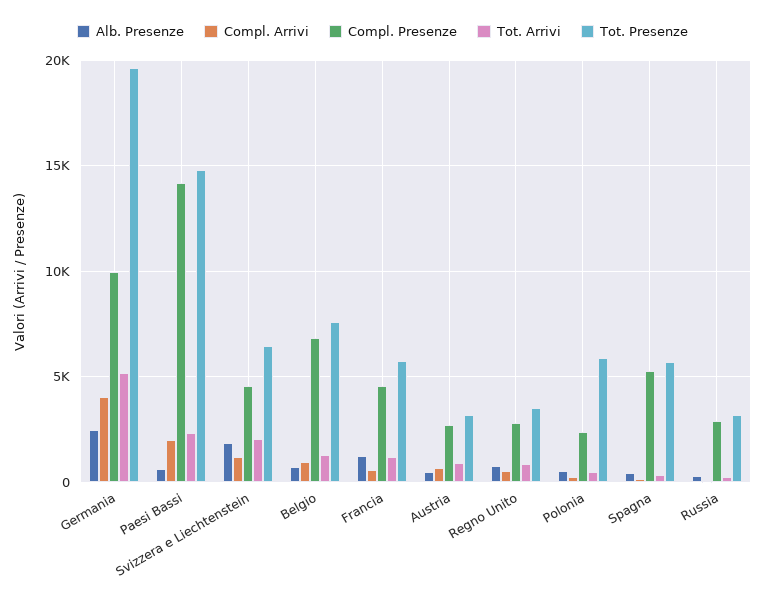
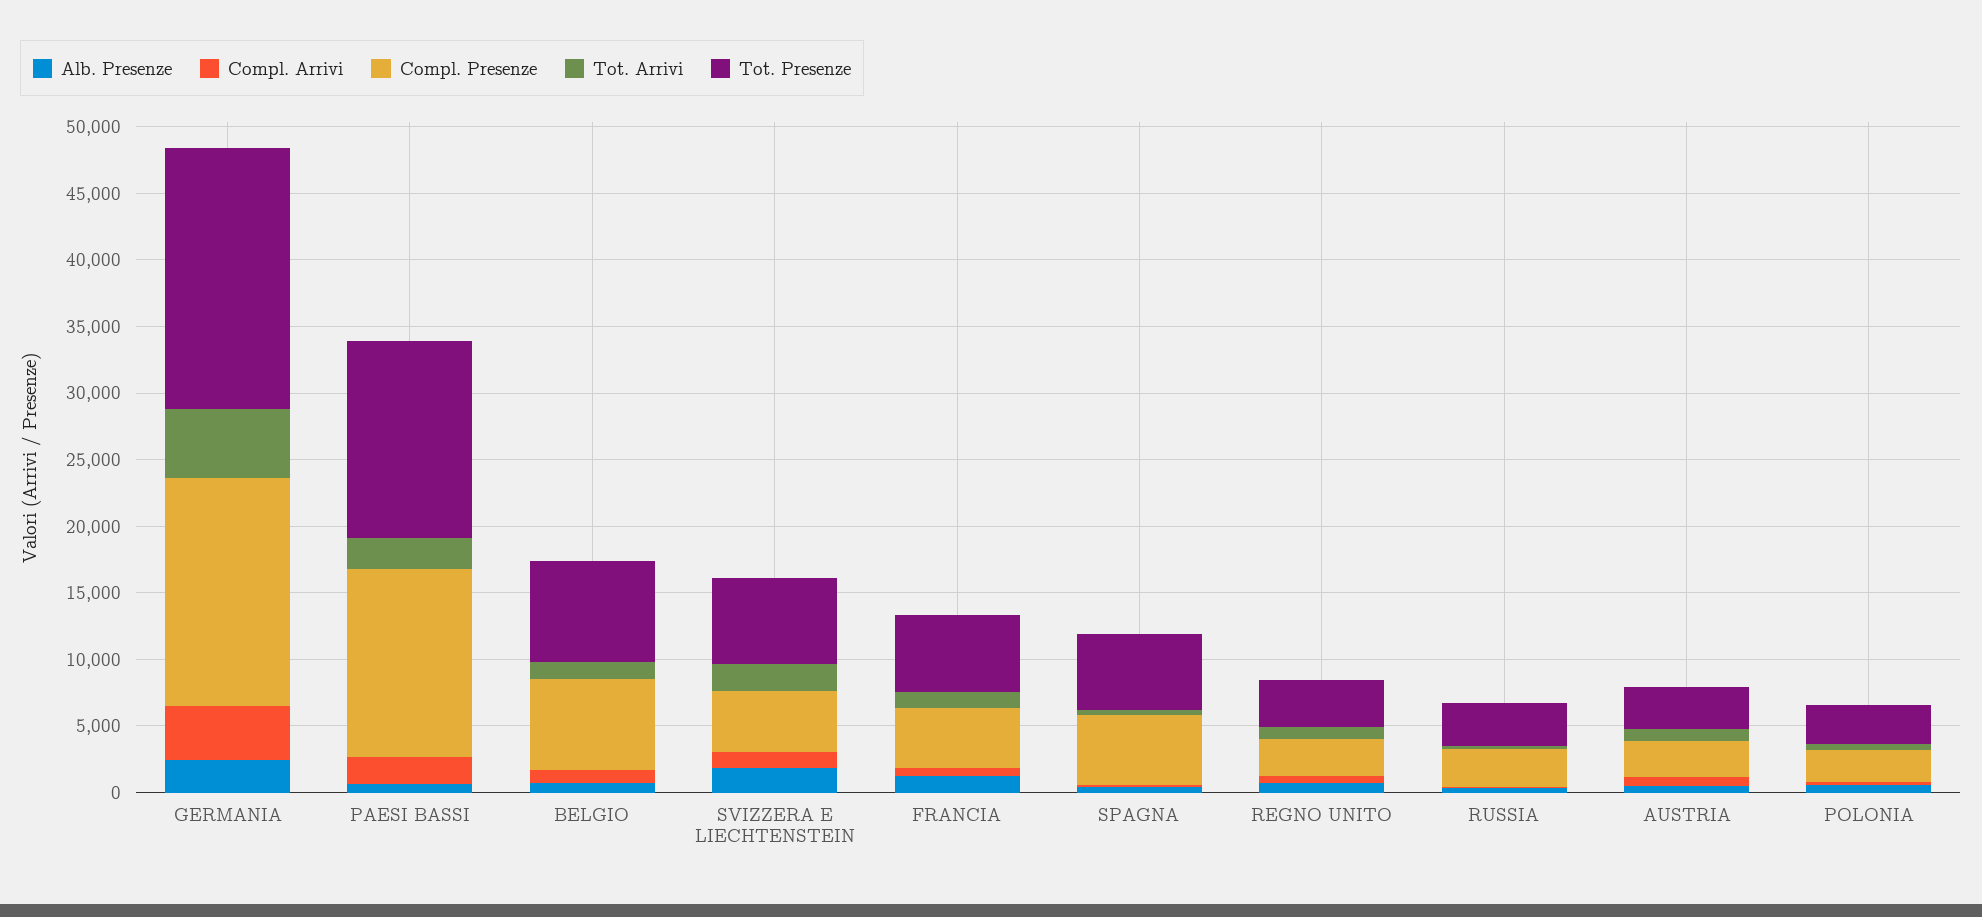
Compl. Presenze, Germania: 10000 -> 17000
Tot. Presenze, Polonia: 6000 -> 3000

